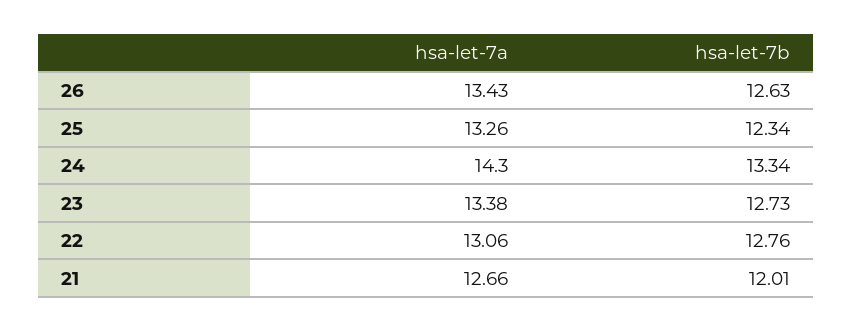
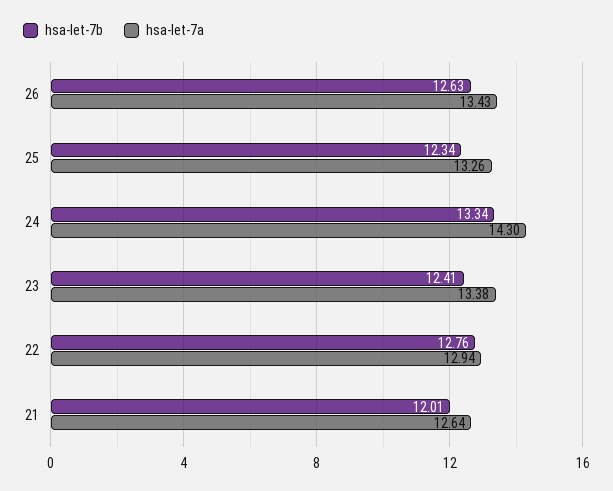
hsa-let-7b, 23: 12.73 -> 12.41
hsa-let-7a, 22: 13.06 -> 12.94
hsa-let-7a, 21: 12.66 -> 12.64

